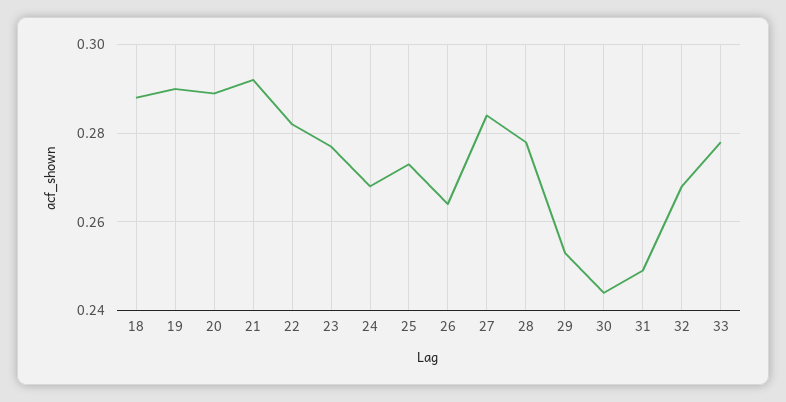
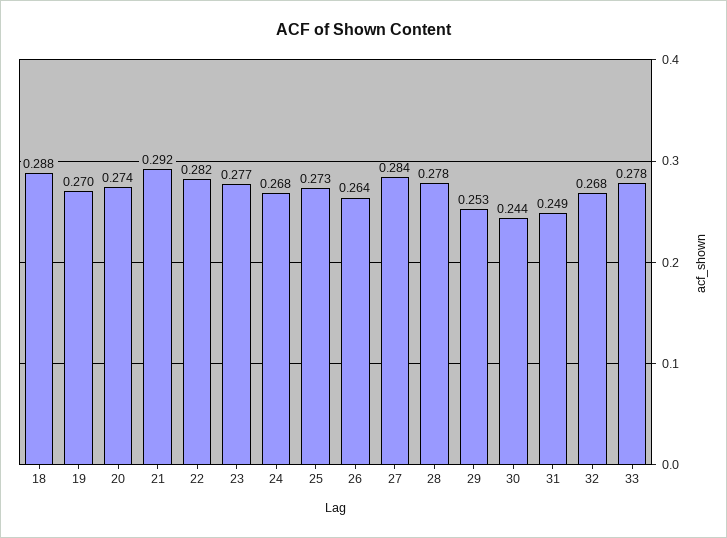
19: 0.29 -> 0.27
20: 0.29 -> 0.274

